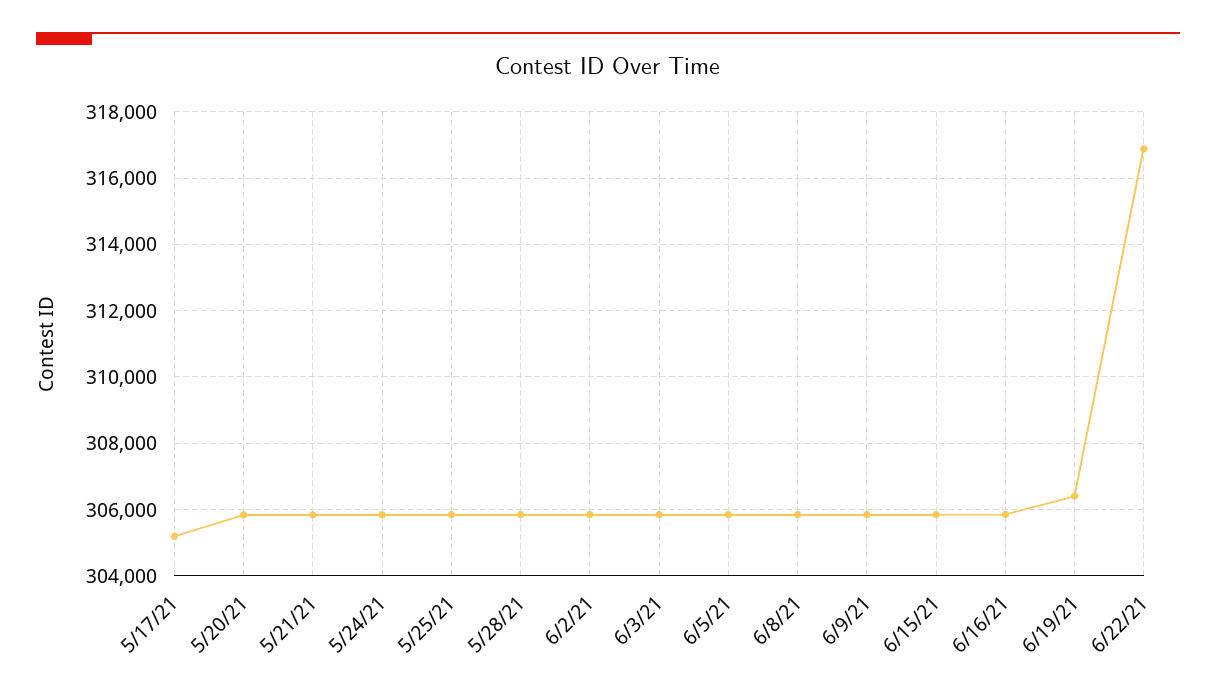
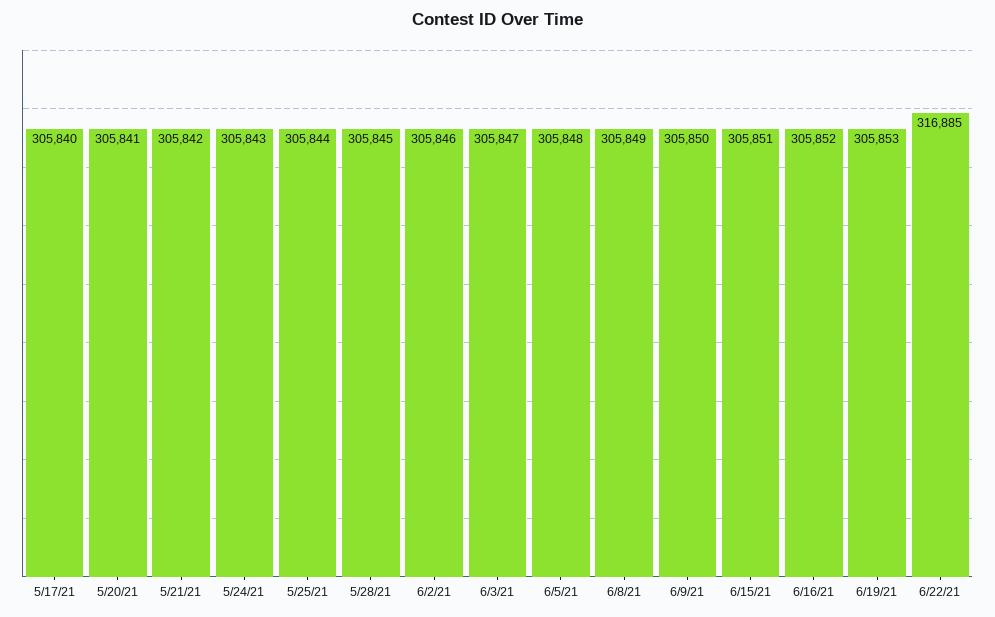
5/17/21: 305200 -> 305840
6/19/21: 306400 -> 305853

